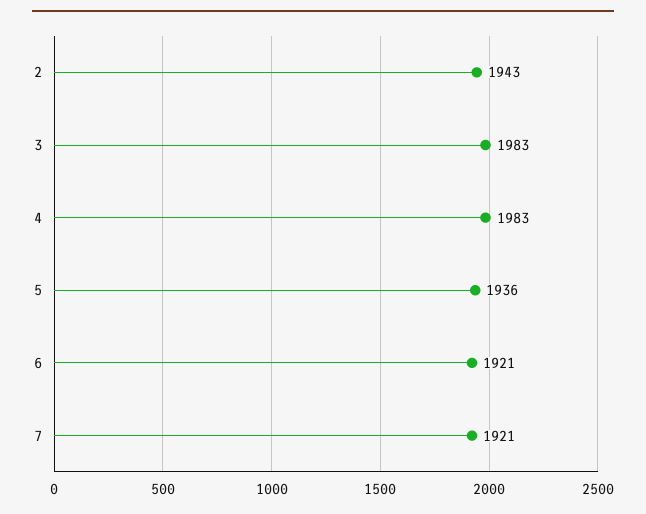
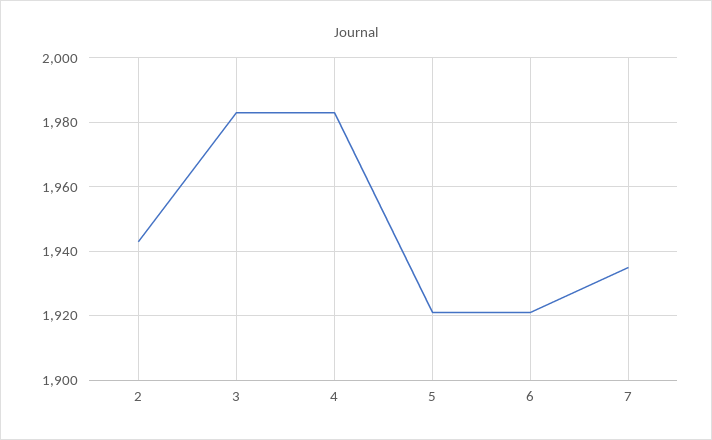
5: 1936 -> 1920
7: 1921 -> 1935

